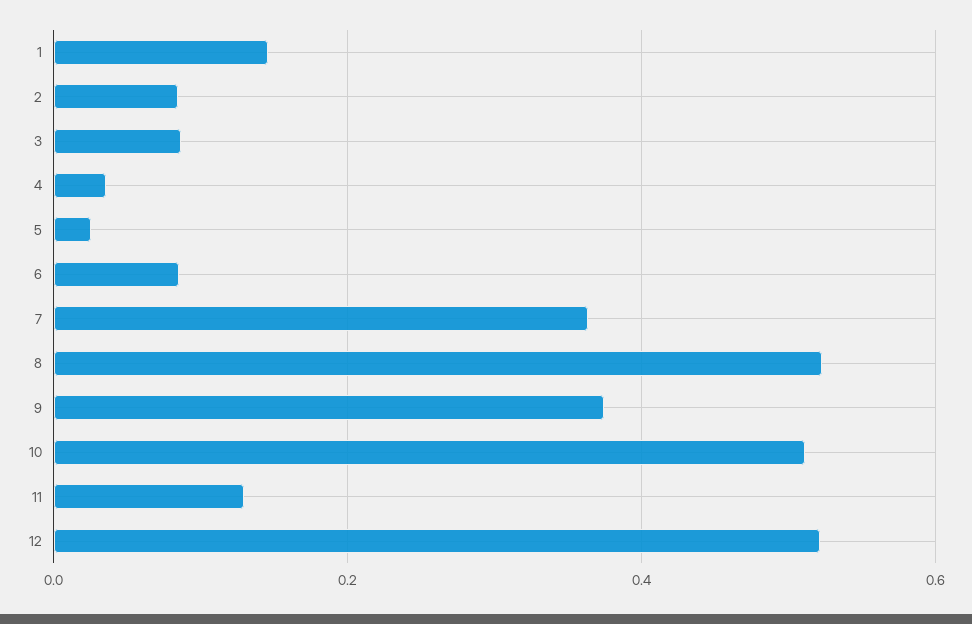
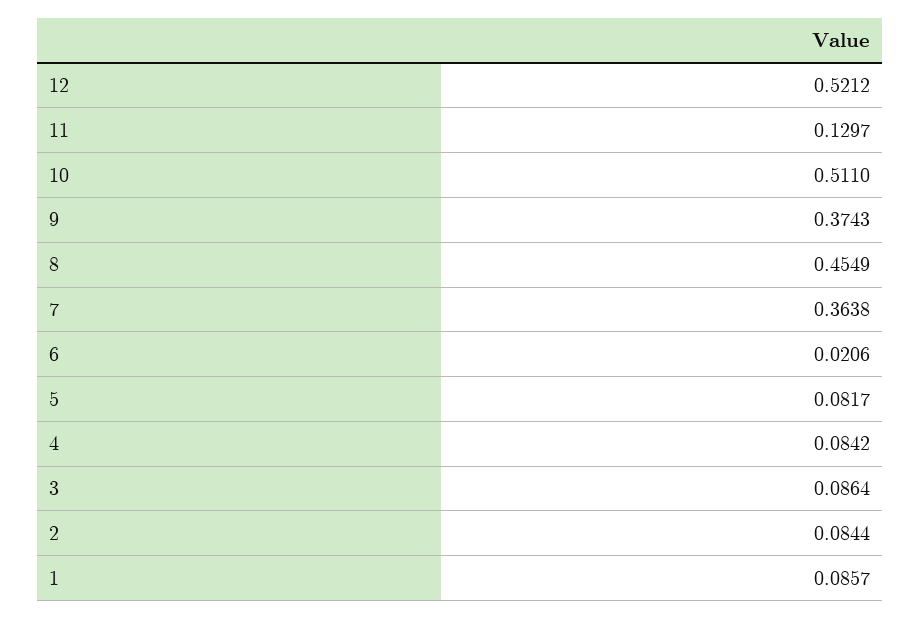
1: 0.14 -> 0.0857
4: 0.04 -> 0.0842
5: 0.02 -> 0.0817
6: 0.08 -> 0.0206
8: 0.52 -> 0.4549

